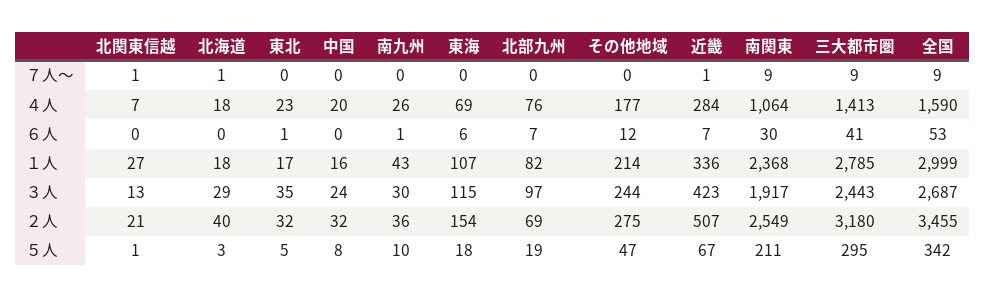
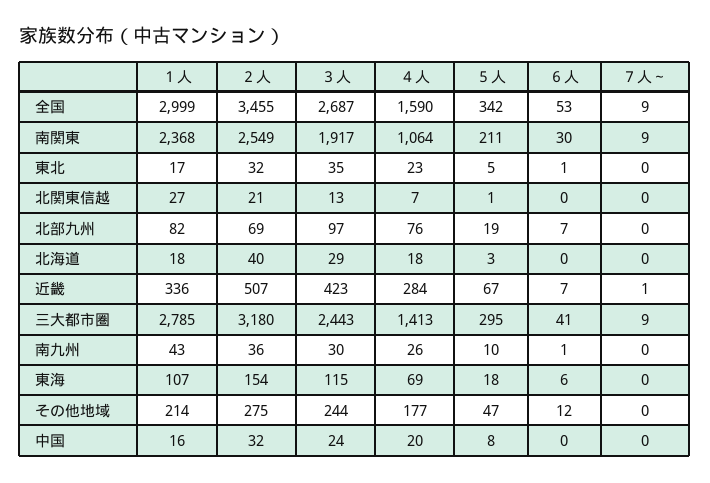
北関東信越, ７人～: 1 -> 0
北海道, ７人～: 1 -> 0

